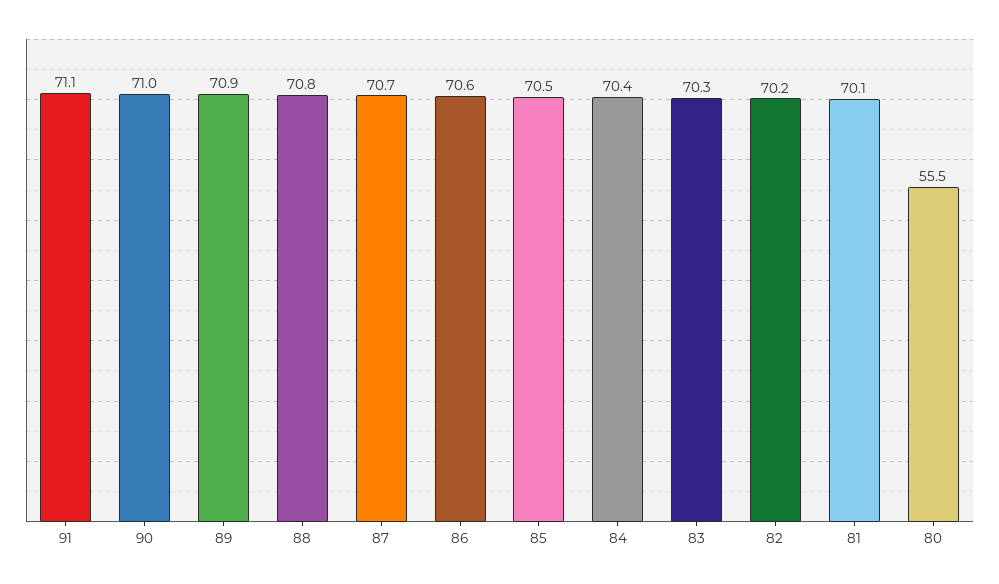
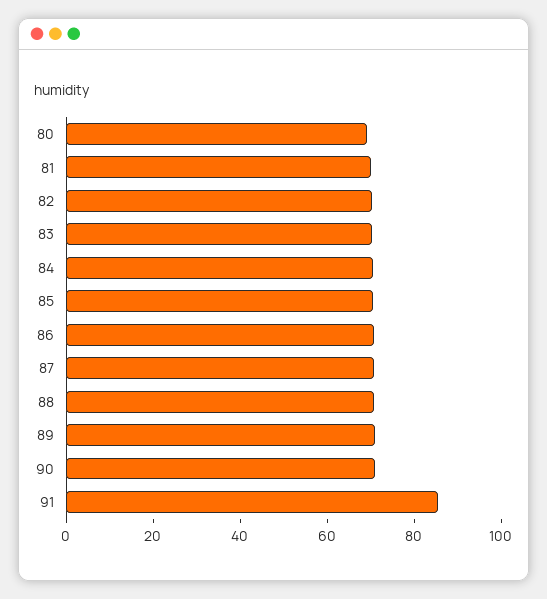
91: 71.1 -> 85
80: 55.5 -> 70

